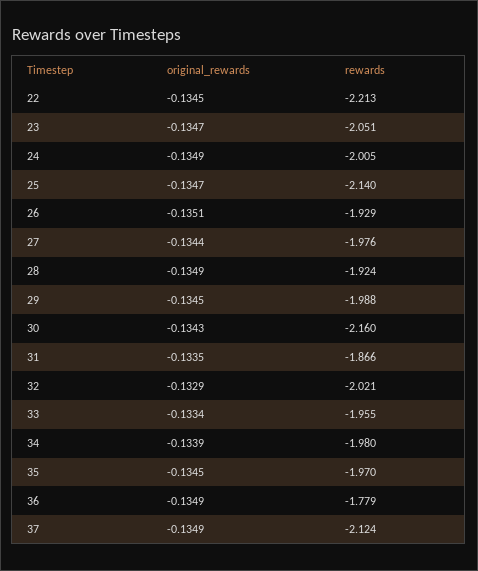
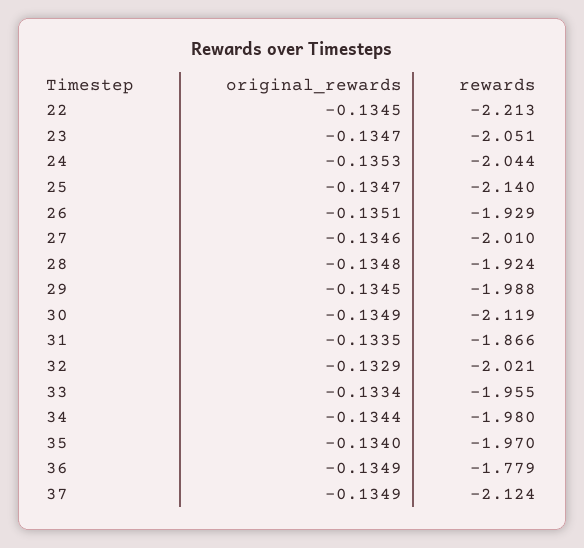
original_rewards, 24: -0.1349 -> -0.1353
rewards, 24: -2.005 -> -2.044
original_rewards, 27: -0.1344 -> -0.1346
rewards, 27: -1.976 -> -2.01
original_rewards, 28: -0.1349 -> -0.1348
original_rewards, 30: -0.1343 -> -0.1349
rewards, 30: -2.16 -> -2.119
original_rewards, 34: -0.1339 -> -0.1344
original_rewards, 35: -0.1345 -> -0.134

